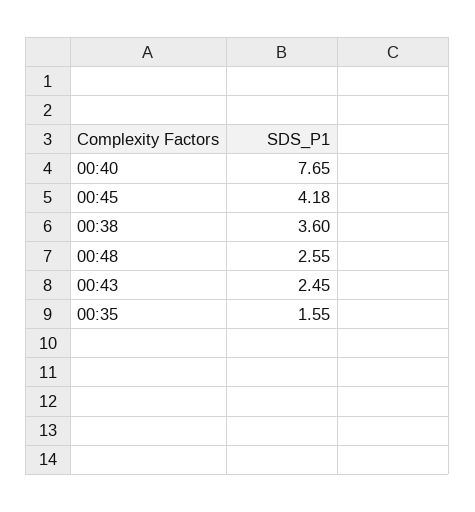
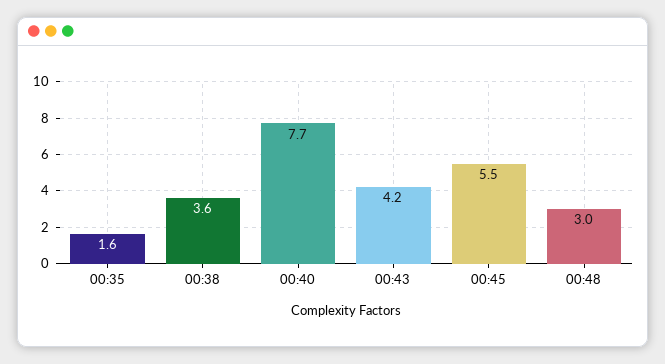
00:45: 4.18 -> 5.5
00:48: 2.55 -> 3
00:43: 2.45 -> 4.2

